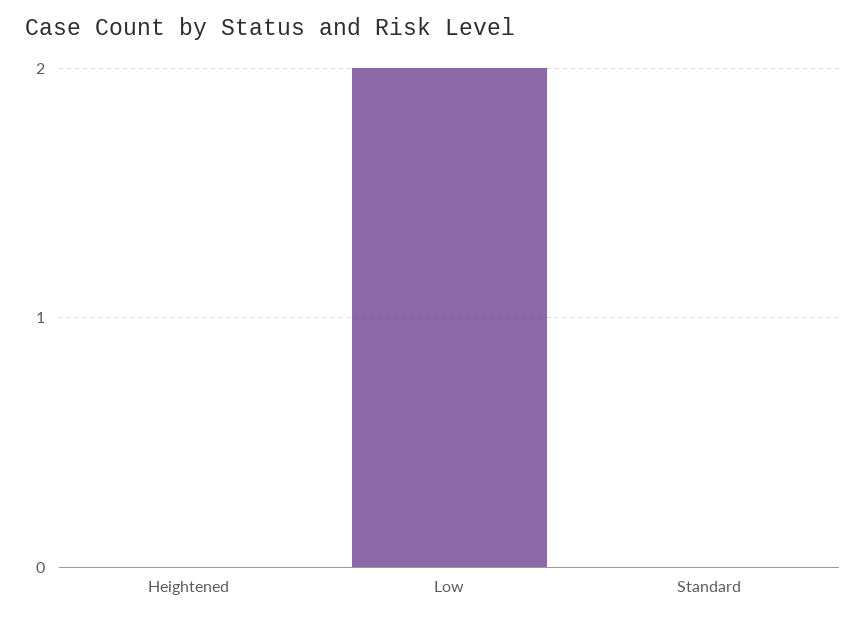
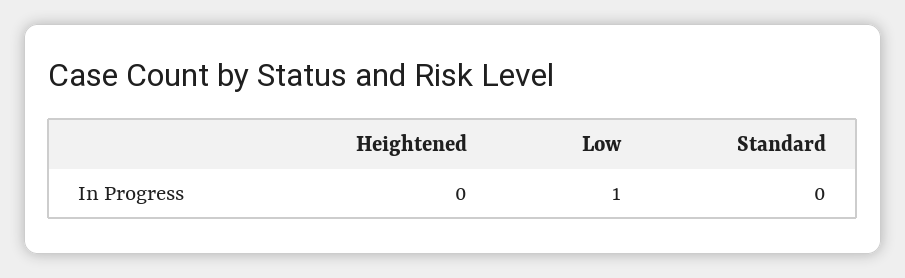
Low: 2 -> 1

